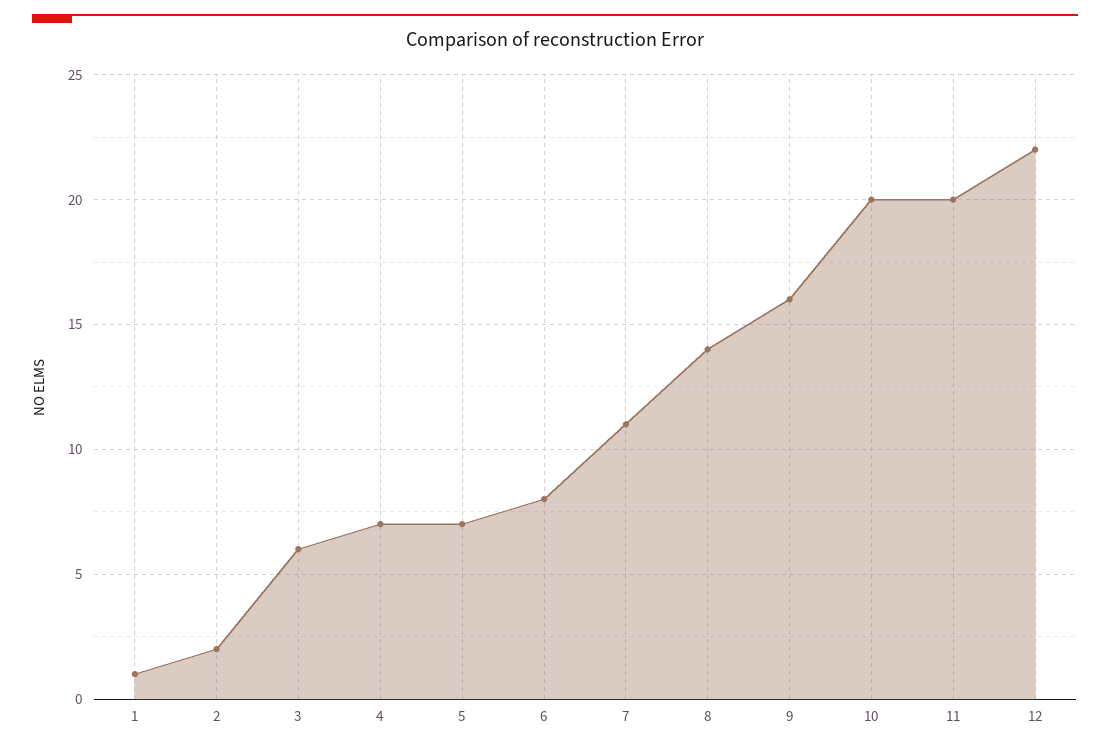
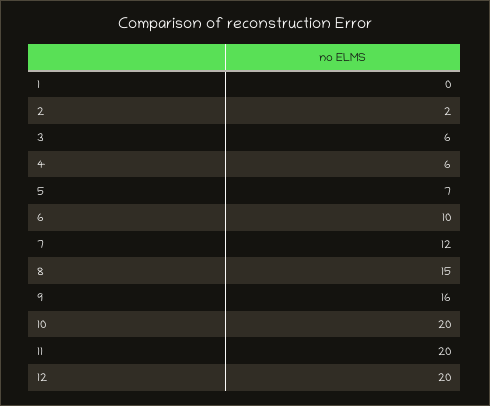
1: 1 -> 0
4: 7 -> 6
6: 8 -> 10
7: 11 -> 12
8: 14 -> 15
12: 22 -> 20

